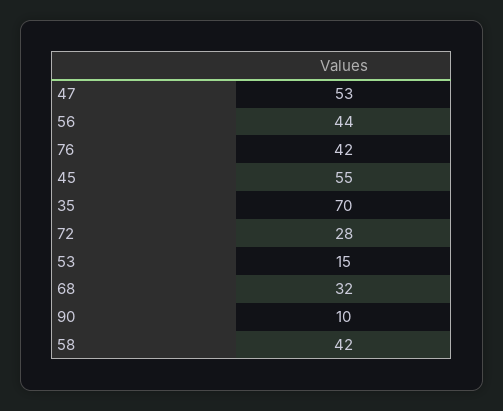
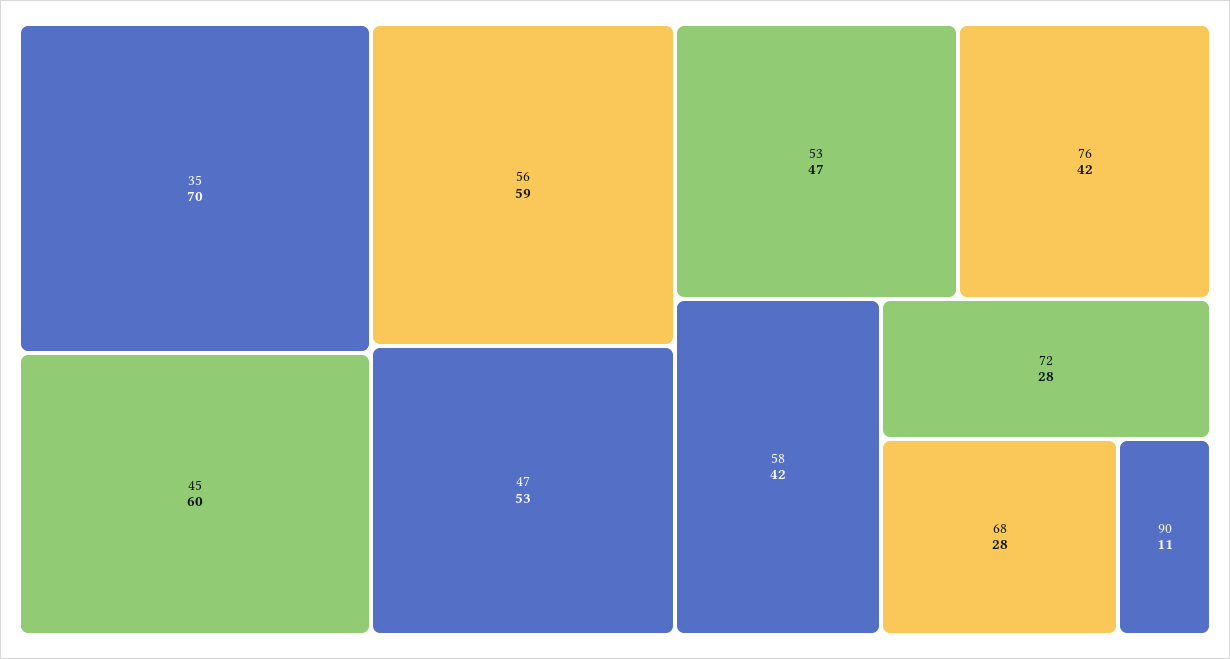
56: 44 -> 59
45: 55 -> 60
53: 15 -> 47
68: 32 -> 28
90: 10 -> 11

